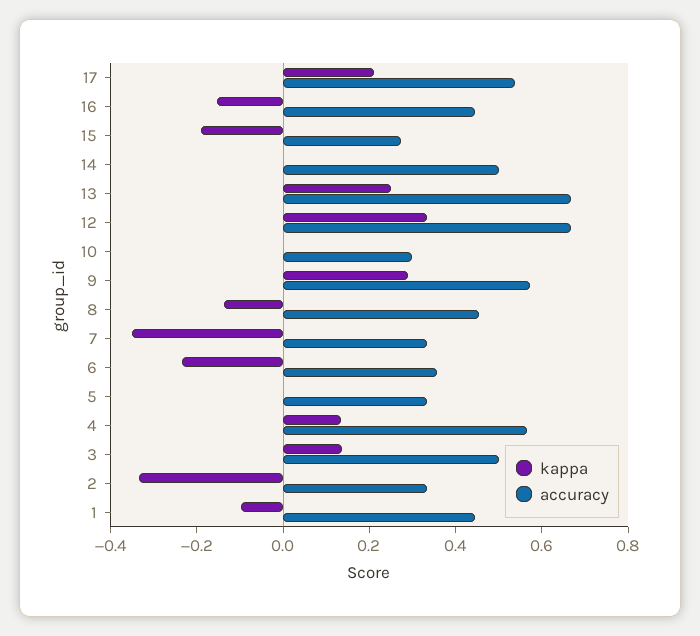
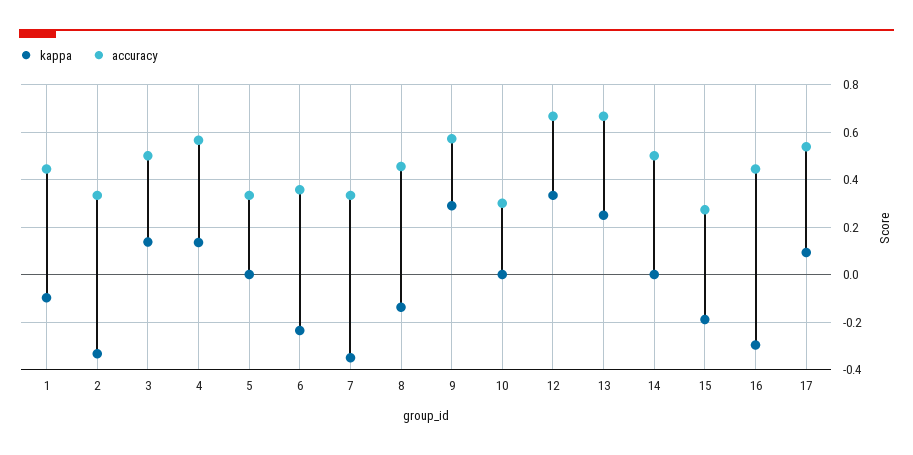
kappa, 17: 0.2 -> 0.1
kappa, 16: -0.15 -> -0.3

